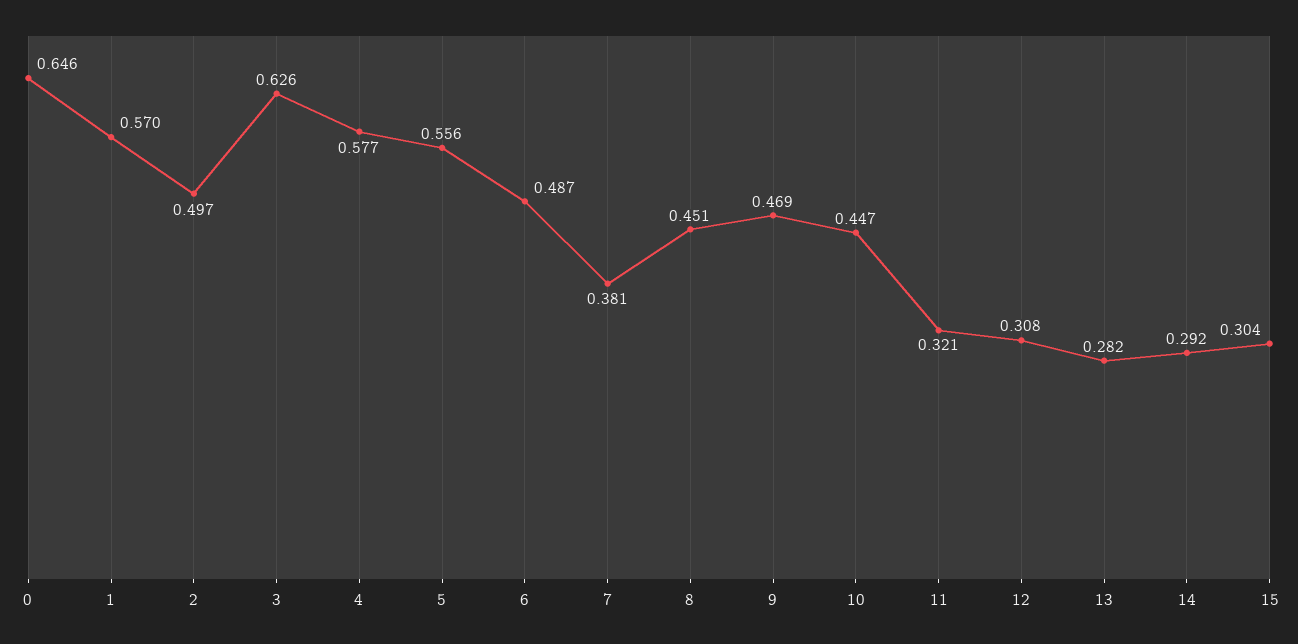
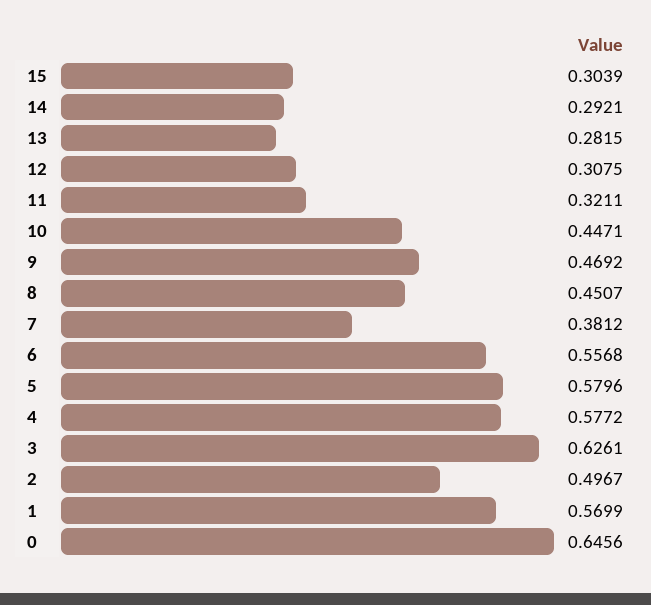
5: 0.556 -> 0.5796
6: 0.487 -> 0.5568

